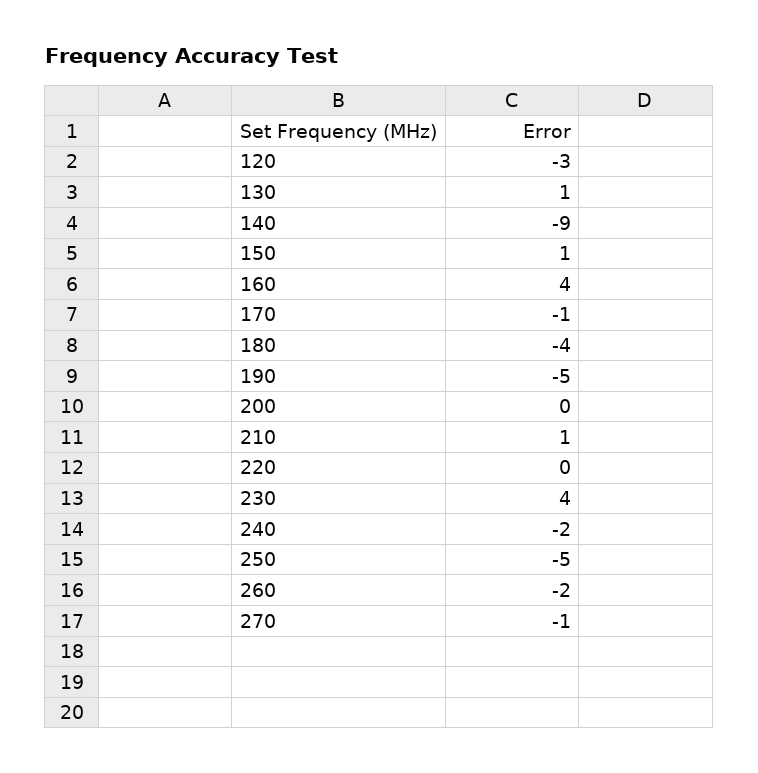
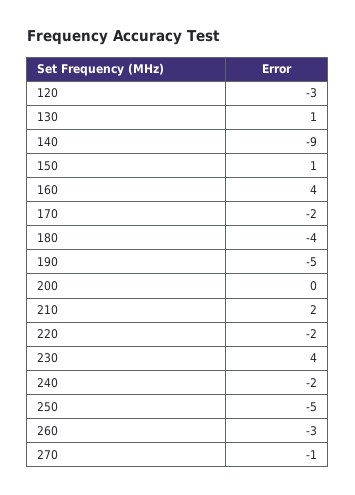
170: -1 -> -2
210: 1 -> 2
220: 0 -> -2
260: -2 -> -3

